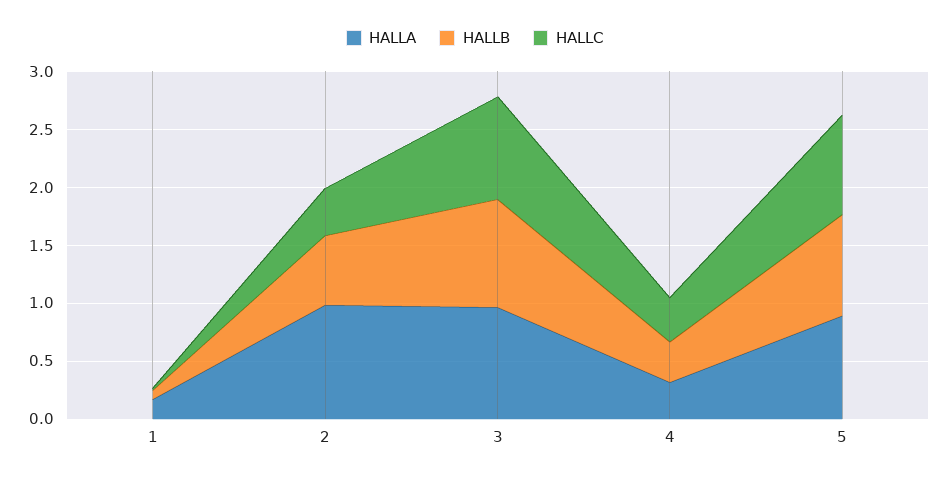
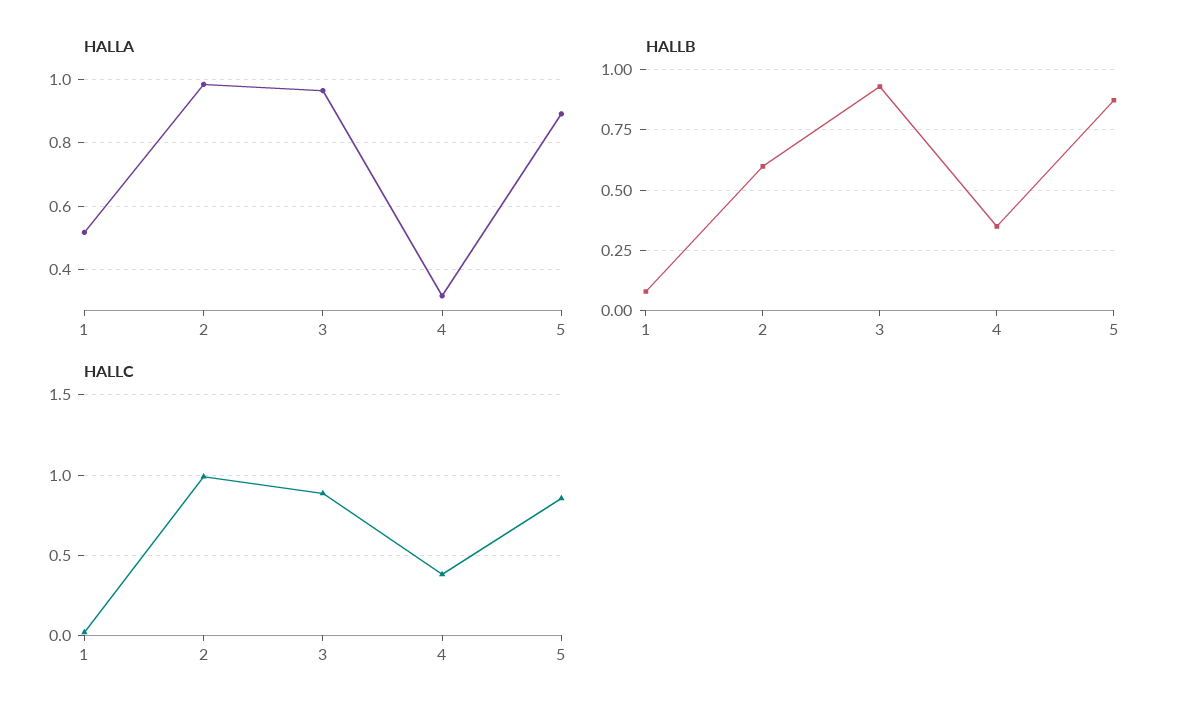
HALLA, 1: 0.2 -> 0.52
HALLC, 2: 0.4 -> 1

